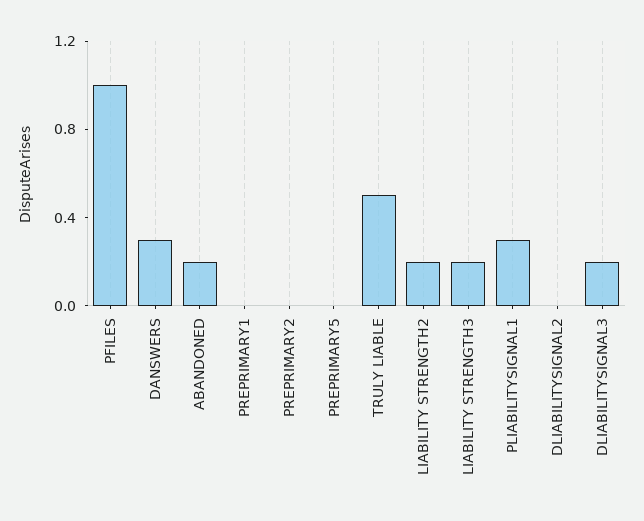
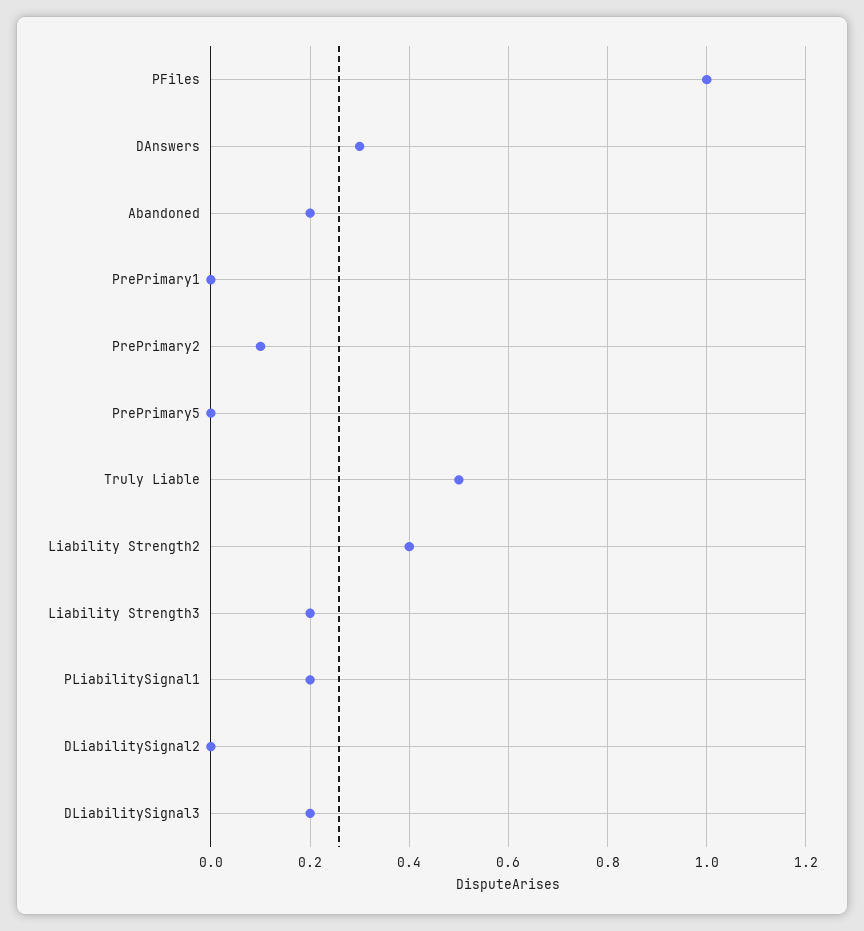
PREPRIMARY2: 0 -> 0.1
LIABILITY STRENGTH2: 0.2 -> 0.4
PLIABILITYSIGNAL1: 0.3 -> 0.2

